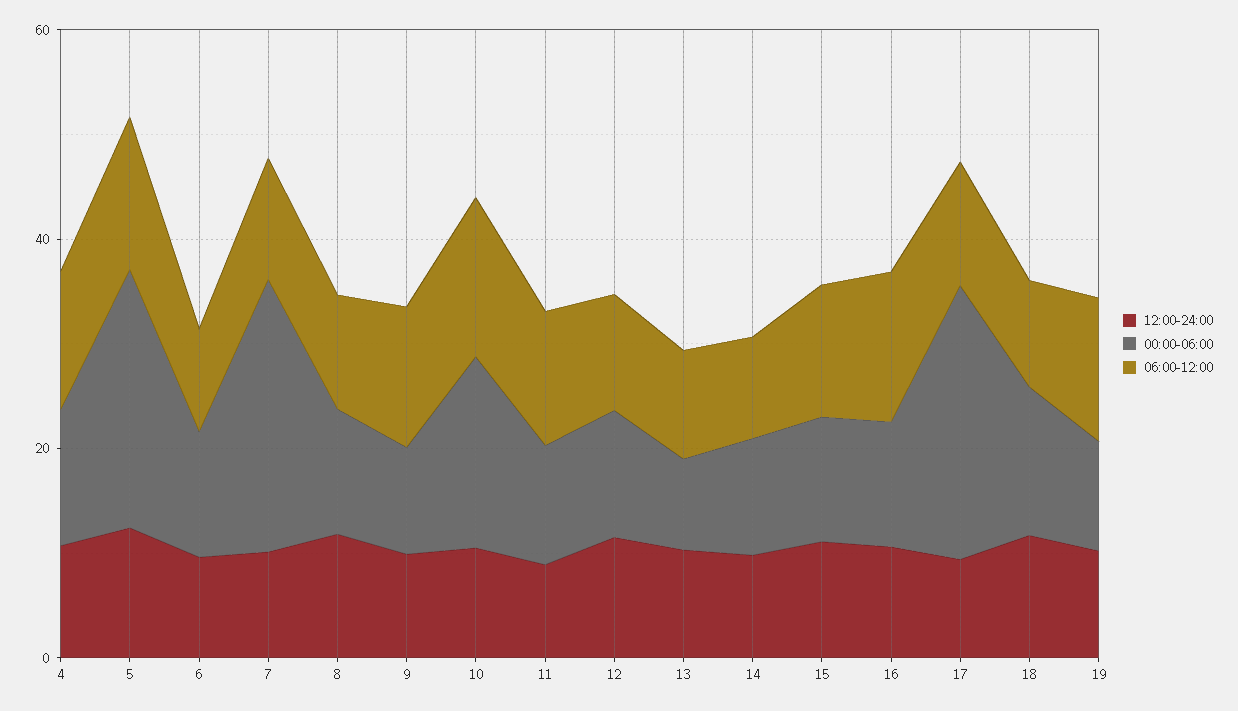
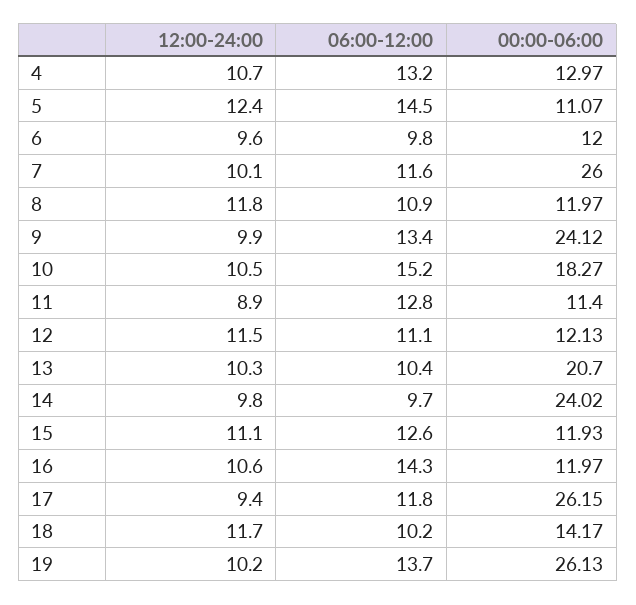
00:00-06:00, 5: 25 -> 11.07
00:00-06:00, 9: 10 -> 24.12
00:00-06:00, 13: 10 -> 20.7
00:00-06:00, 14: 10 -> 24.02
00:00-06:00, 19: 10 -> 26.13

